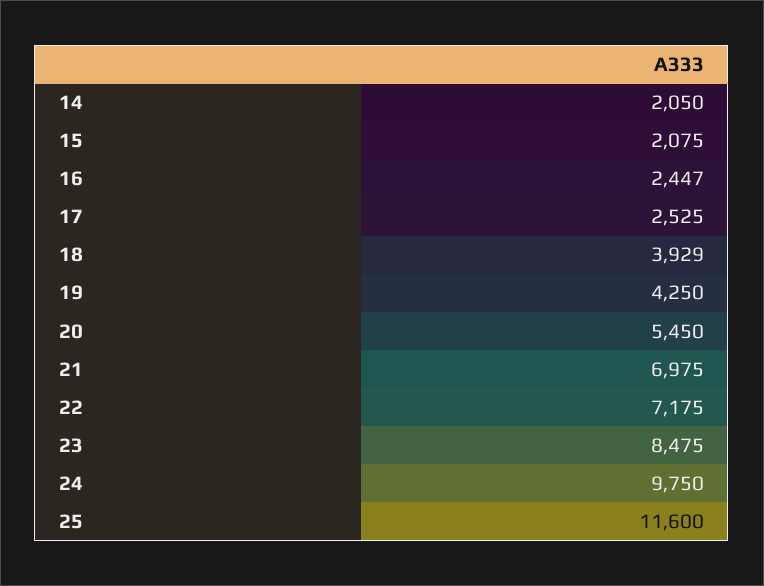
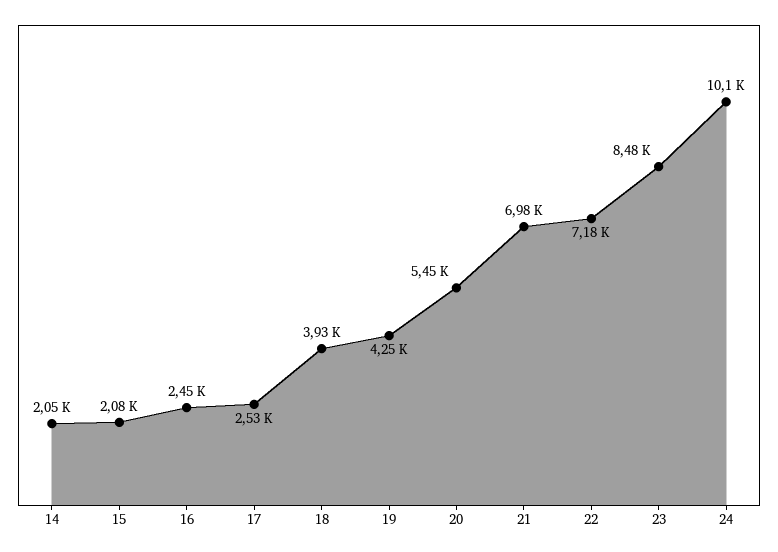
24: 9750 -> 10100
25: 11600 -> none

